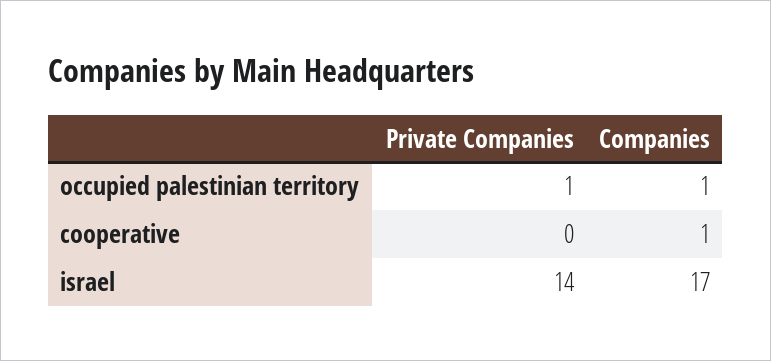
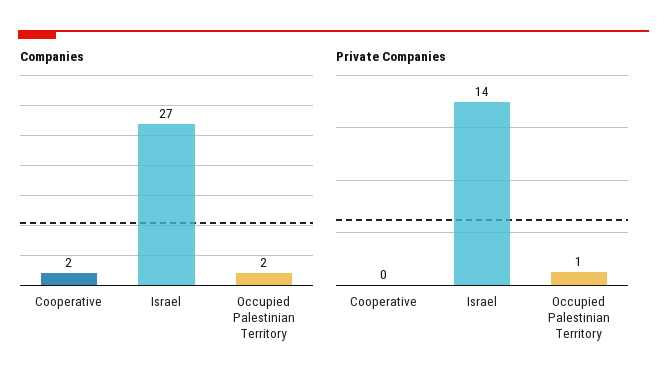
Companies, occupied palestinian territory: 1 -> 2
Companies, cooperative: 1 -> 2
Companies, israel: 17 -> 27

